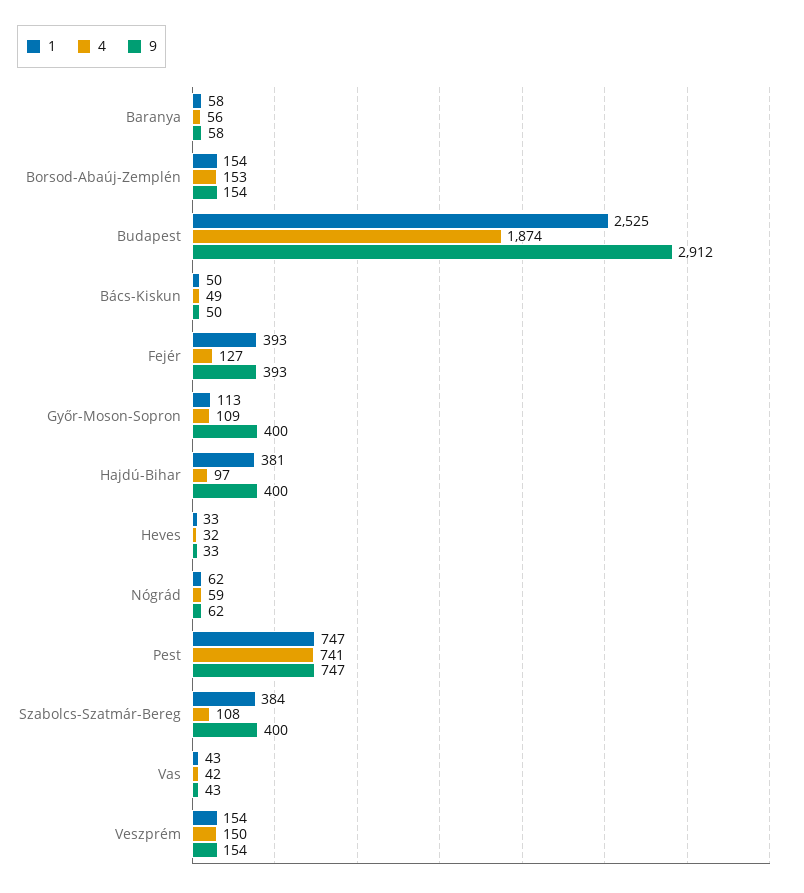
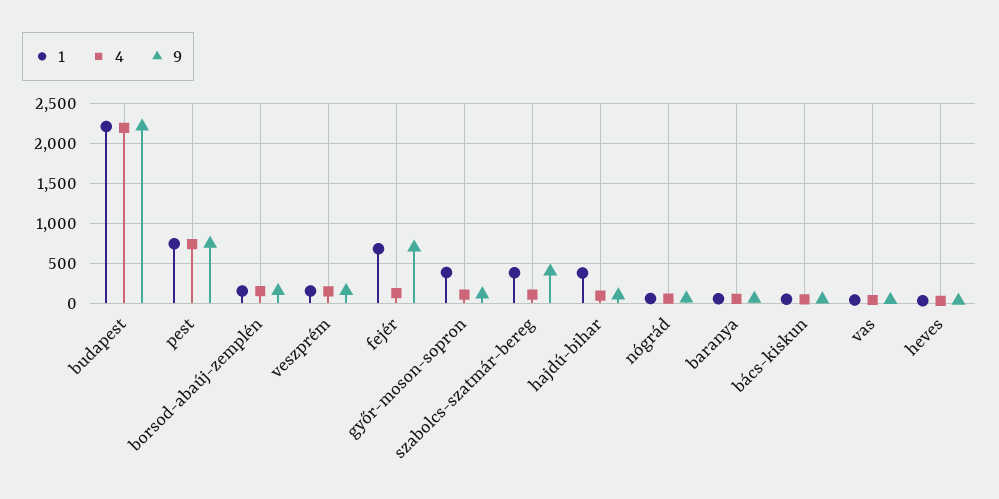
1, Budapest: 2525 -> 2200
4, Budapest: 1874 -> 2200
9, Budapest: 2912 -> 2200
1, Fejér: 393 -> 700
9, Fejér: 393 -> 700
1, Győr-Moson-Sopron: 113 -> 400
9, Győr-Moson-Sopron: 400 -> 100
9, Hajdú-Bihar: 400 -> 100

